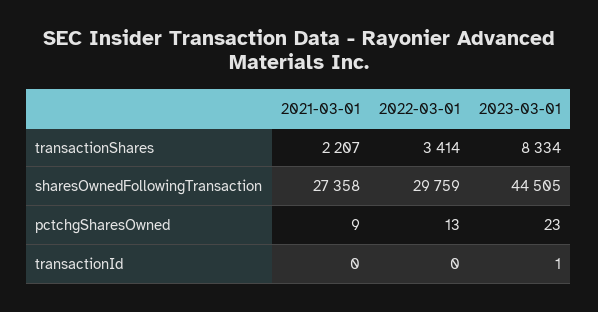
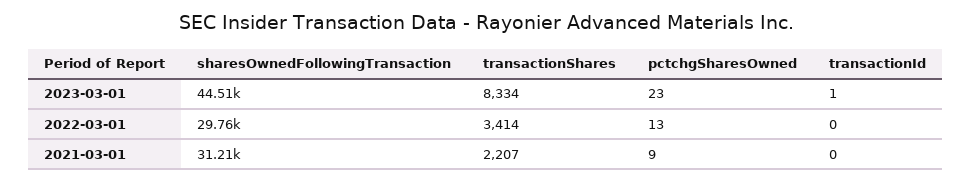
2021-03-01, sharesOwnedFollowingTransaction: 27358 -> 31210

